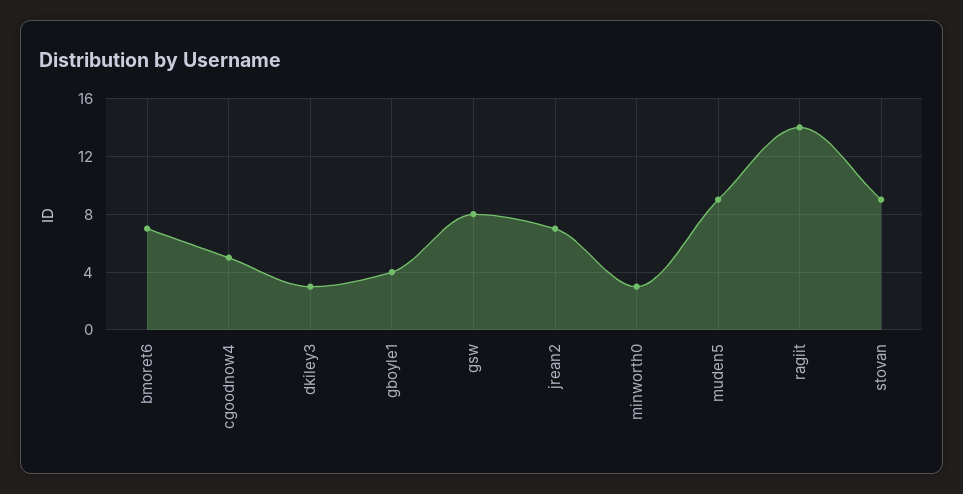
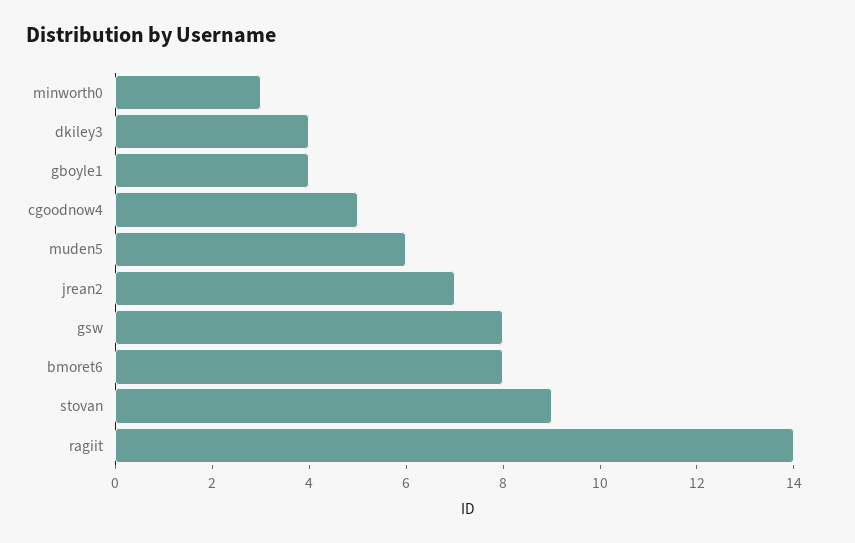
bmoret6: 7 -> 8
dkiley3: 3 -> 4
muden5: 9 -> 6

